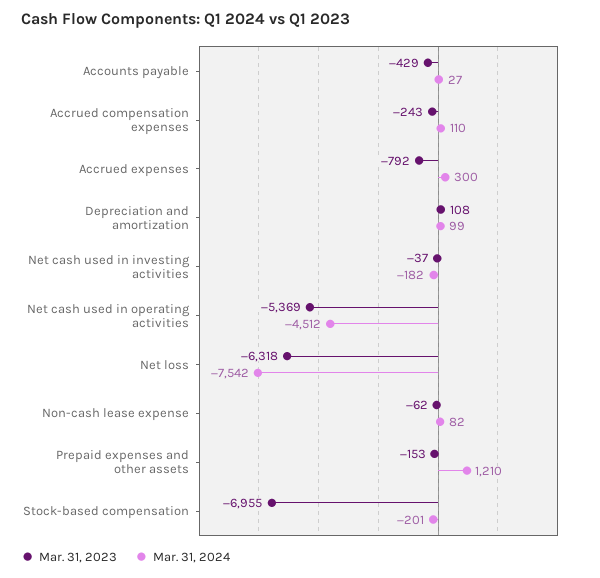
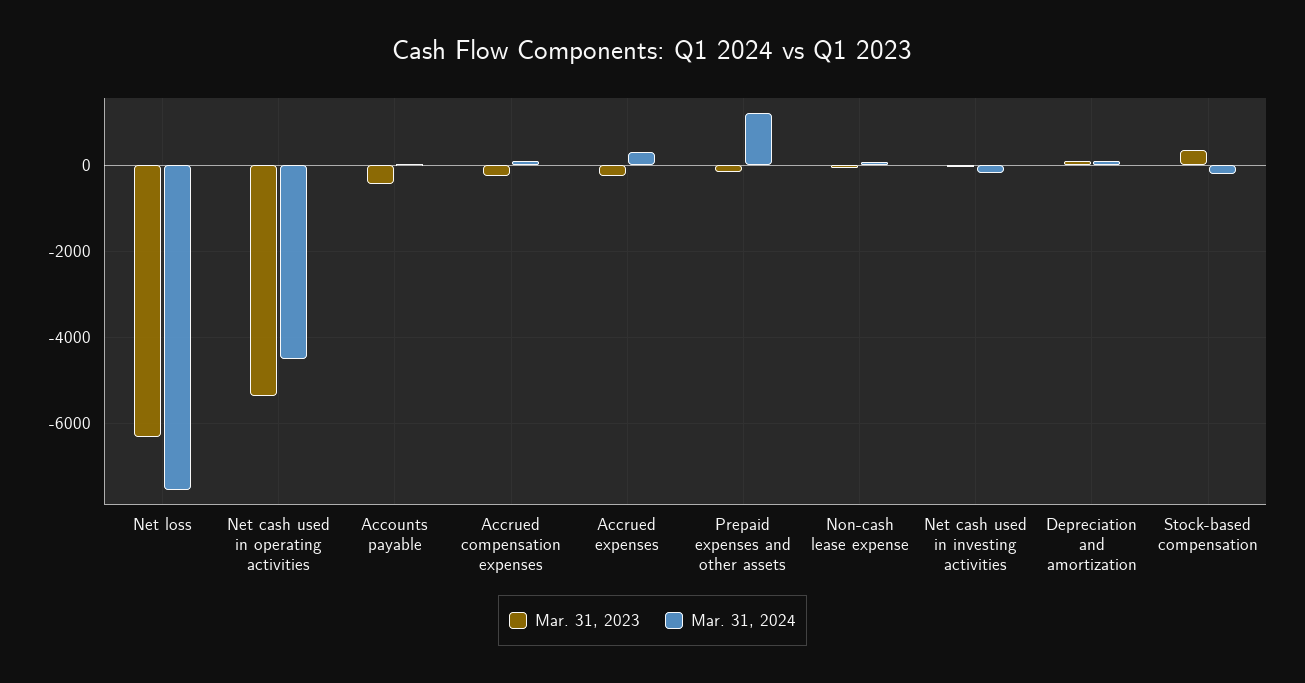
Mar. 31, 2023, Accrued expenses: -792 -> -200
Mar. 31, 2023, Stock-based compensation: -6955 -> 400

